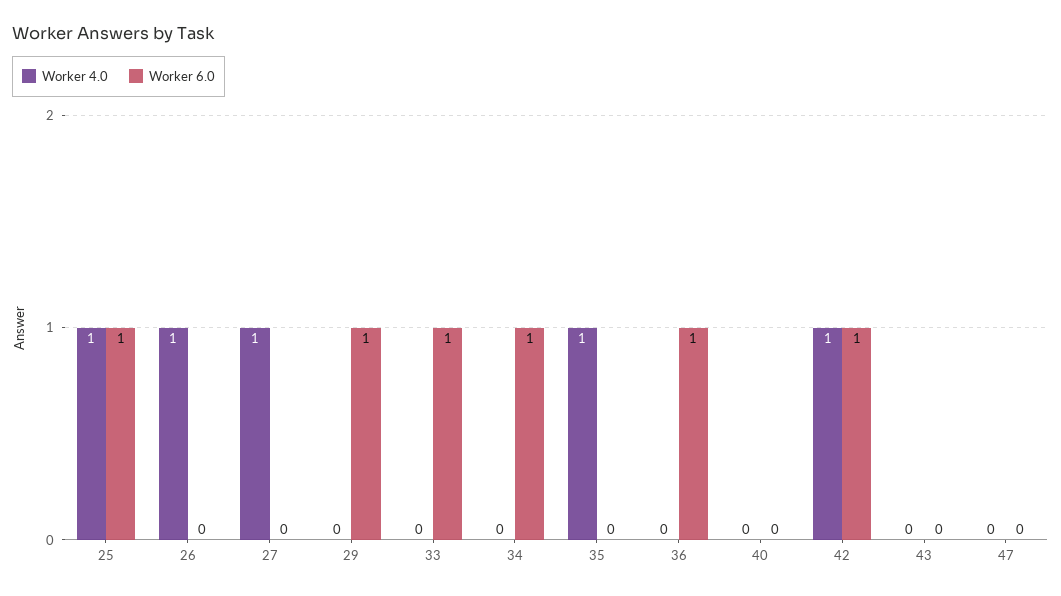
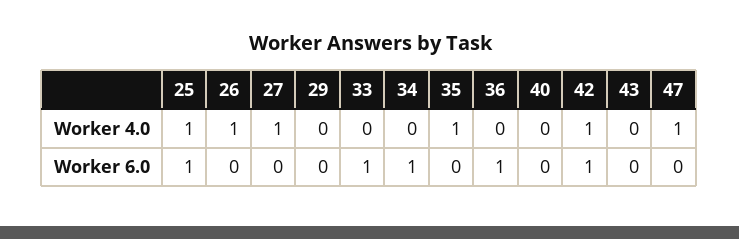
Worker 6.0, 29: 1 -> 0
Worker 4.0, 47: 0 -> 1

